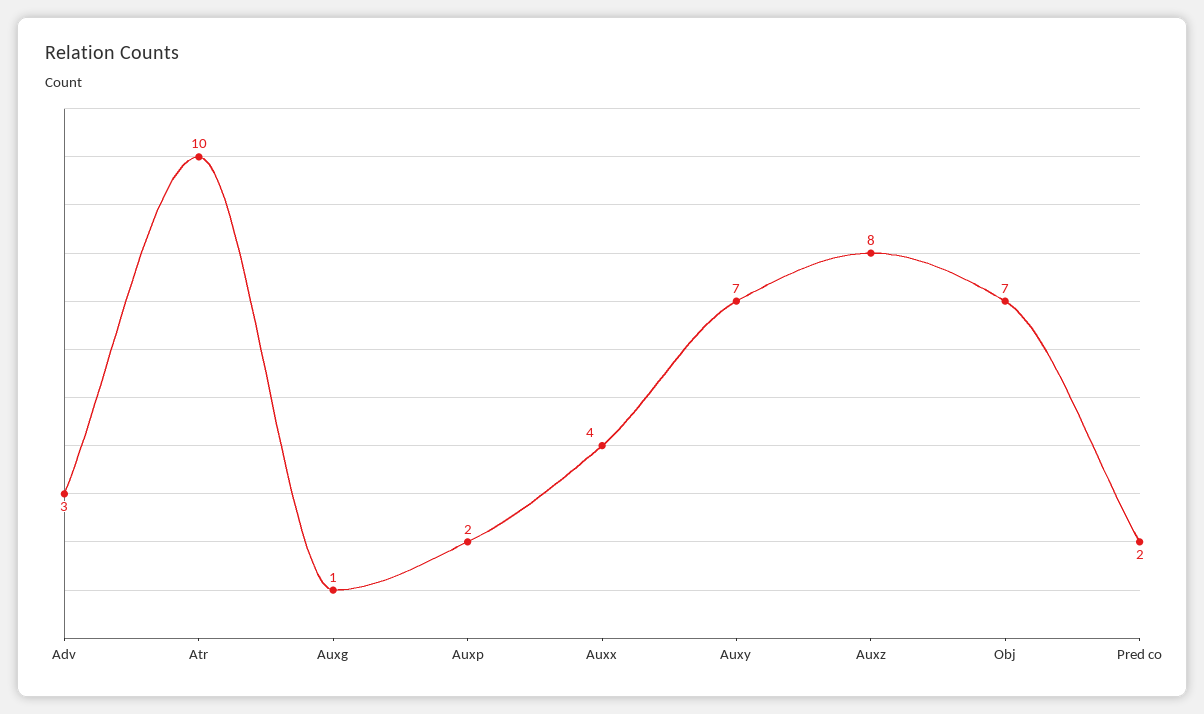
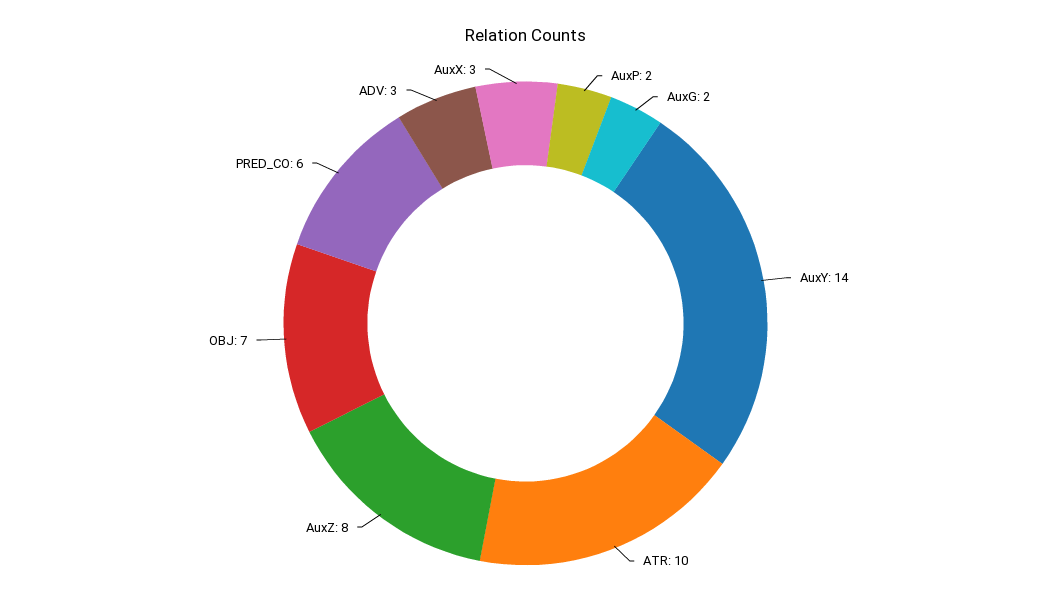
Auxg: 1 -> 2
Auxx: 4 -> 3
Auxy: 7 -> 14
Pred co: 2 -> 6

